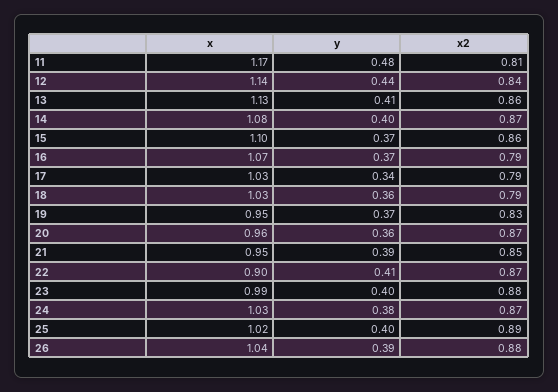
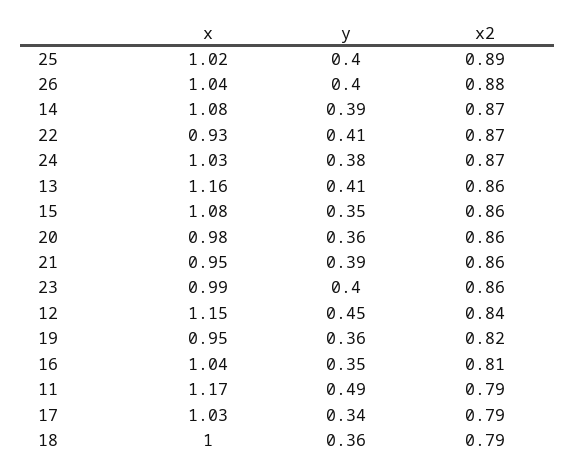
y, 11: 0.48 -> 0.49
x2, 11: 0.81 -> 0.79
x, 12: 1.14 -> 1.15
y, 12: 0.44 -> 0.45
x, 13: 1.13 -> 1.16
y, 14: 0.4 -> 0.39
x, 15: 1.1 -> 1.08
y, 15: 0.37 -> 0.35
x, 16: 1.07 -> 1.04
y, 16: 0.37 -> 0.35
x2, 16: 0.79 -> 0.81
x, 18: 1.03 -> 1
y, 19: 0.37 -> 0.36
x2, 19: 0.83 -> 0.82
x, 20: 0.96 -> 0.98
x2, 20: 0.87 -> 0.86
x2, 21: 0.85 -> 0.86
x, 22: 0.9 -> 0.93
x2, 23: 0.88 -> 0.86
y, 26: 0.39 -> 0.4

